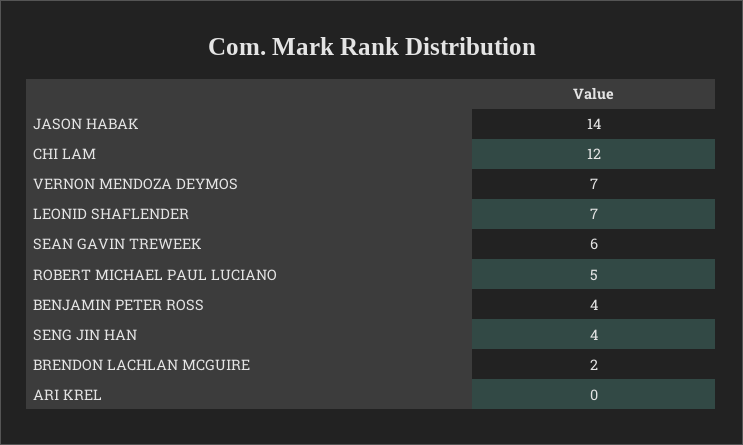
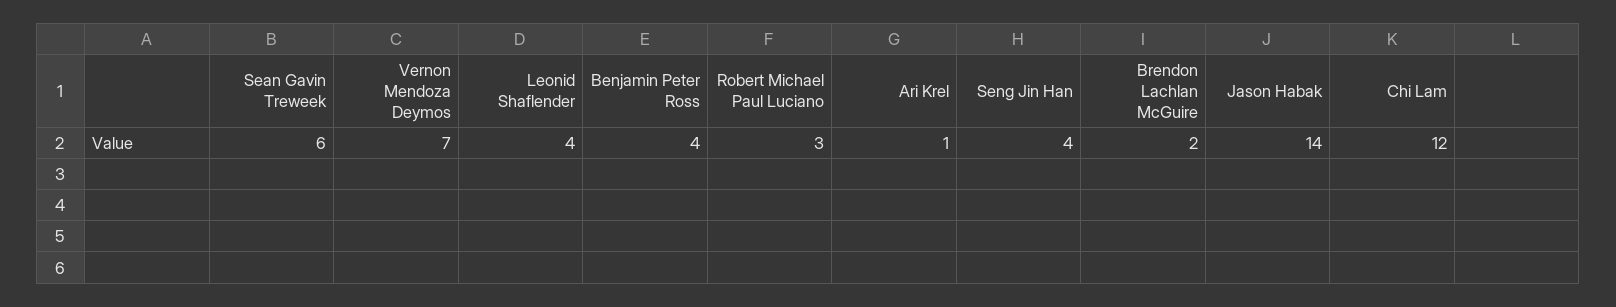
LEONID SHAFLENDER: 7 -> 4
ROBERT MICHAEL PAUL LUCIANO: 5 -> 3
ARI KREL: 0 -> 1

